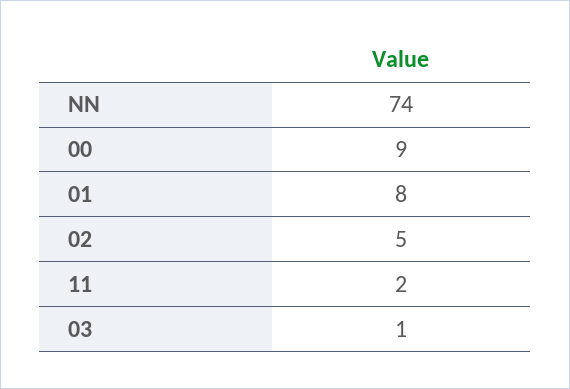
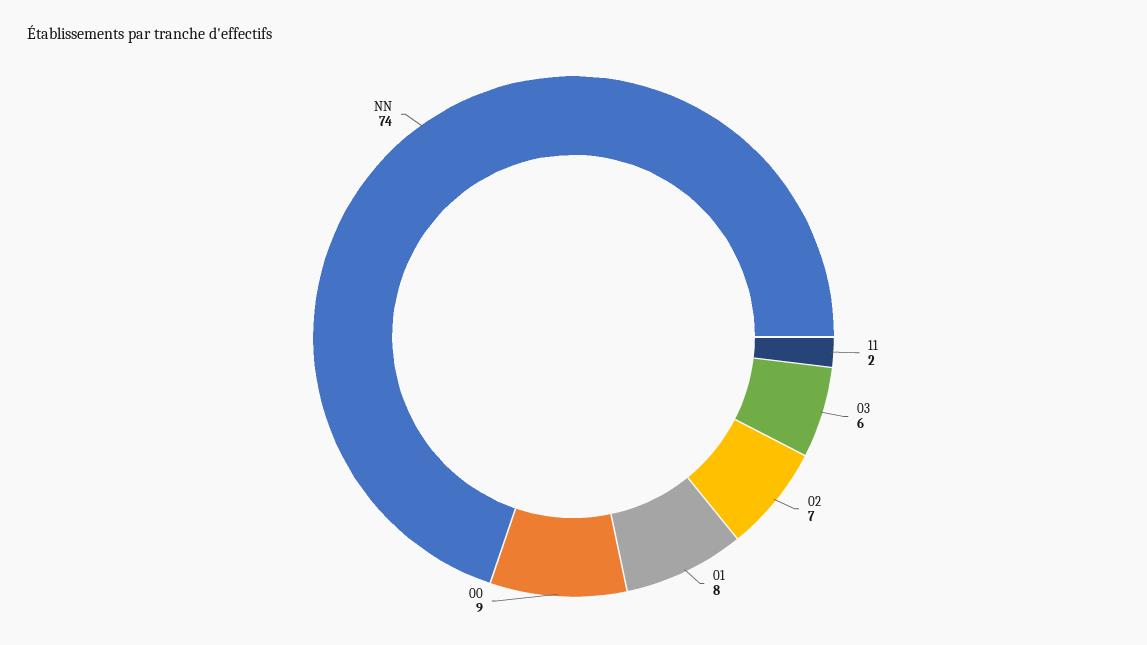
02: 5 -> 7
03: 1 -> 6

